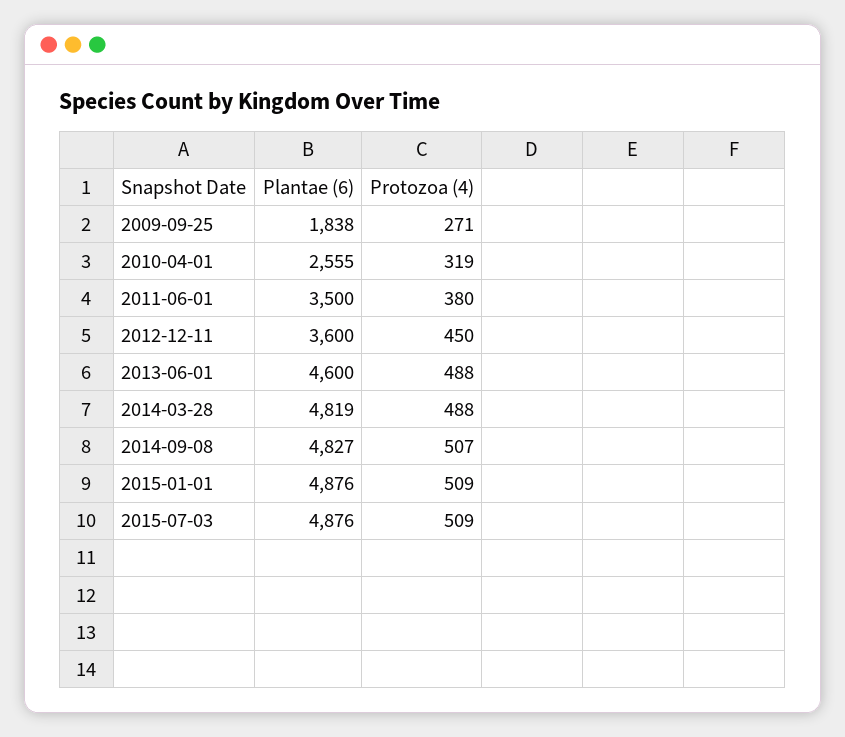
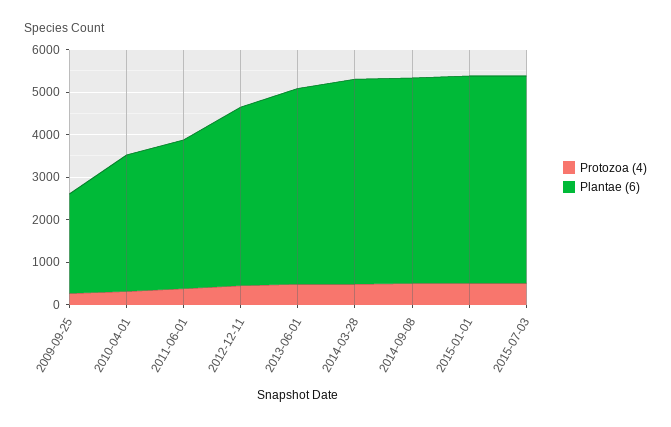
Plantae (6), 2009-09-25: 1838 -> 2400
Plantae (6), 2010-04-01: 2555 -> 3200
Plantae (6), 2012-12-11: 3600 -> 4200

